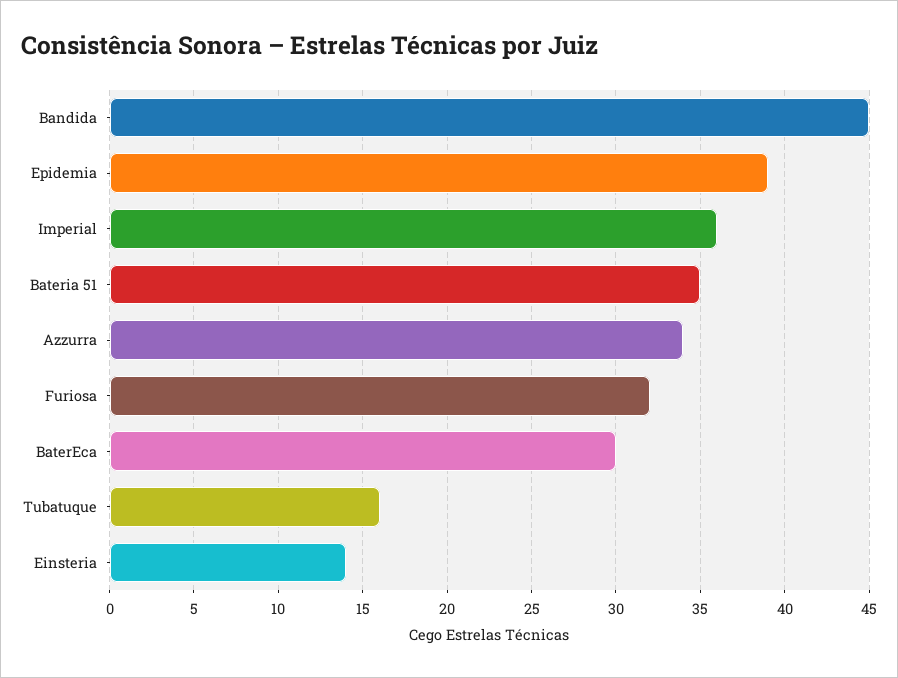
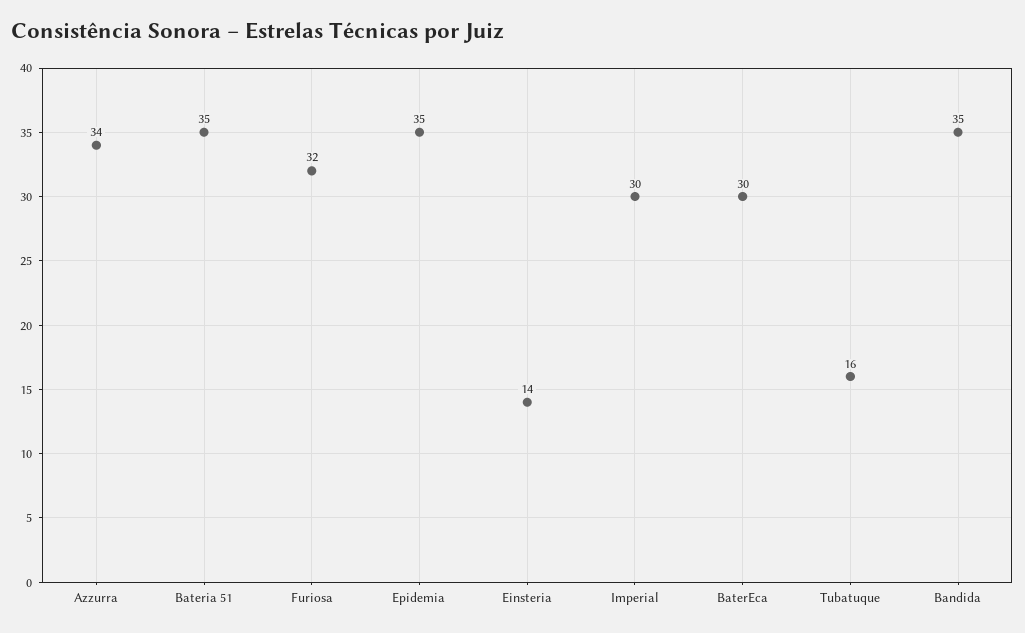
Bandida: 45 -> 35
Epidemia: 39 -> 35
Imperial: 36 -> 30

